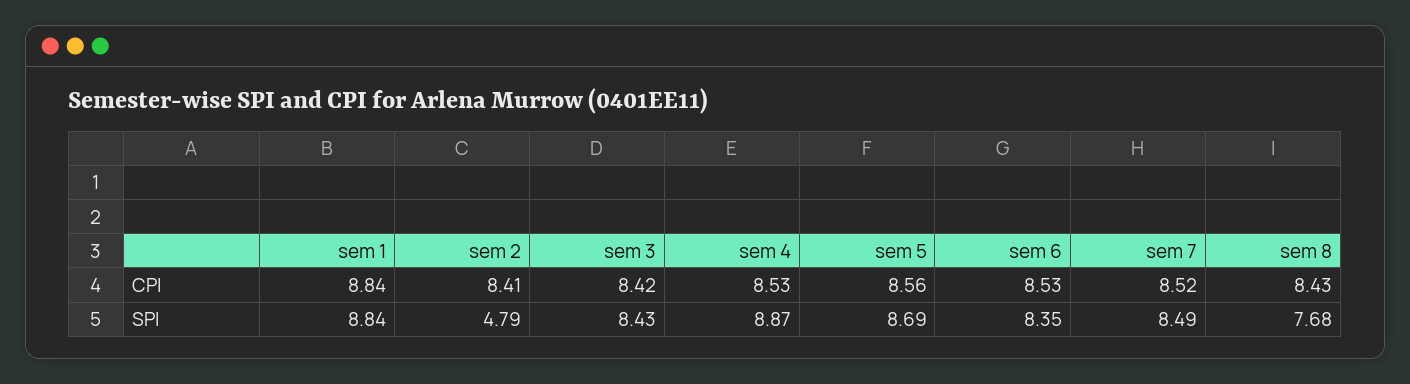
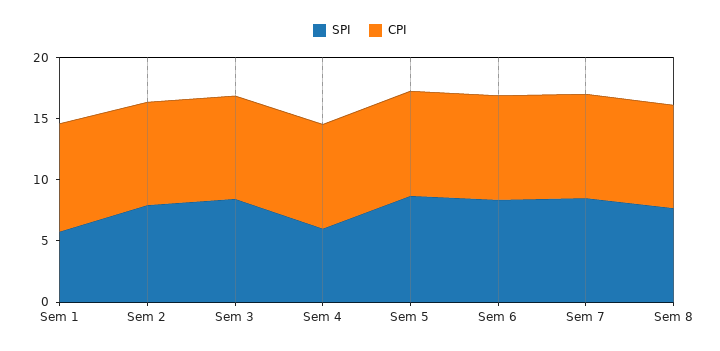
SPI, sem 1: 8.84 -> 6
SPI, sem 2: 4.79 -> 8
SPI, sem 4: 8.87 -> 6

